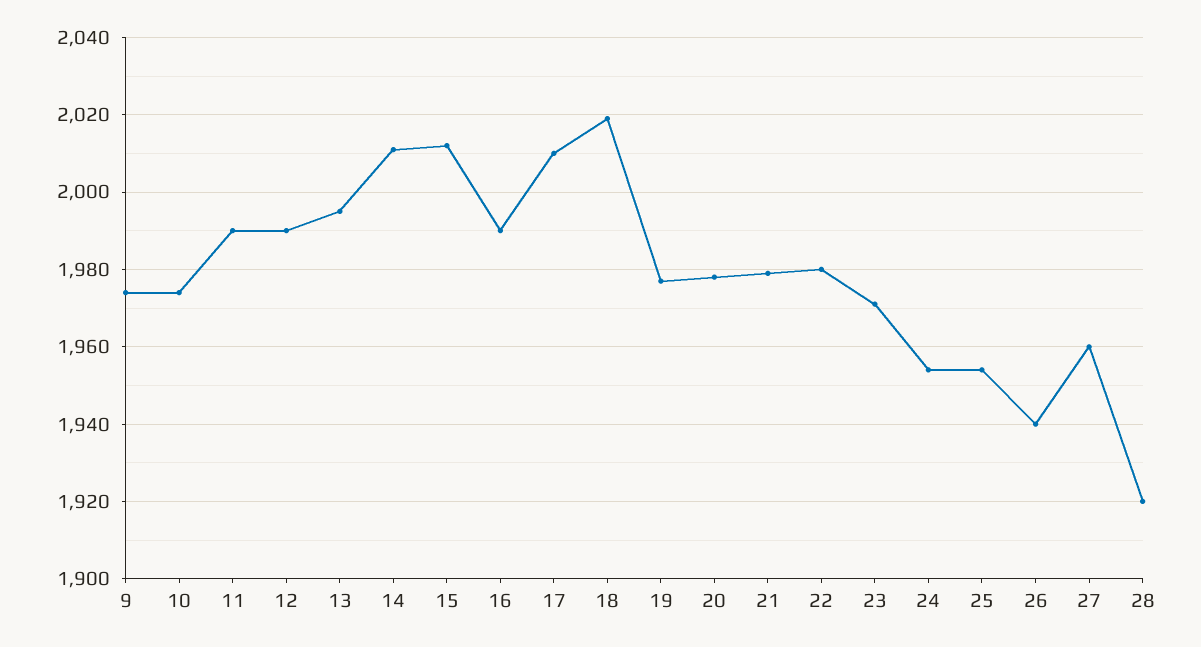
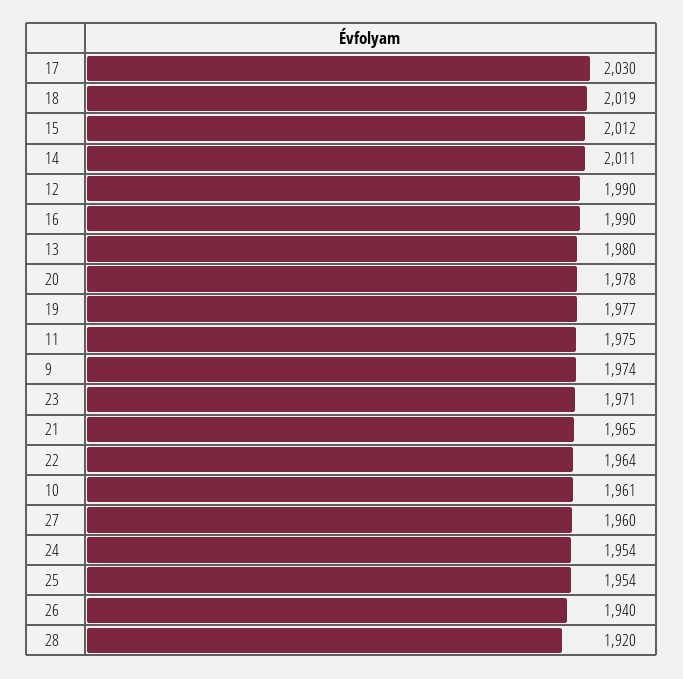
10: 1975 -> 1961
11: 1990 -> 1975
13: 1995 -> 1980
17: 2010 -> 2030
21: 1980 -> 1965
22: 1980 -> 1964

